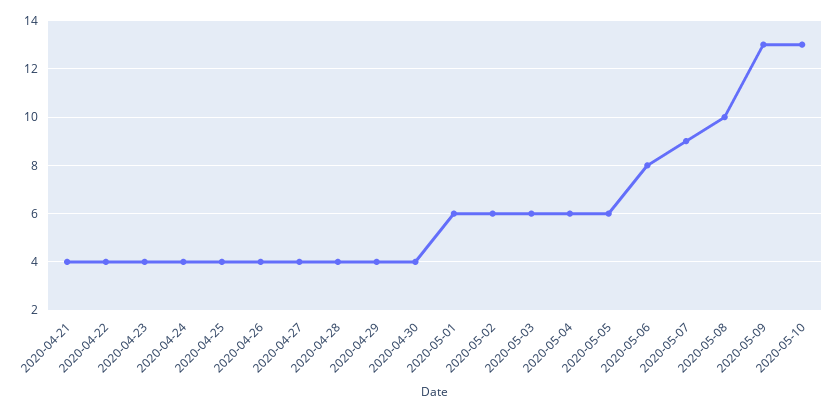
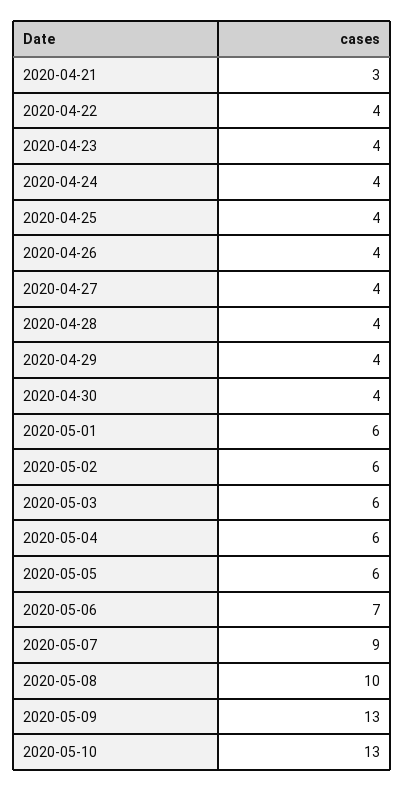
2020-04-21: 4 -> 3
2020-05-06: 8 -> 7

